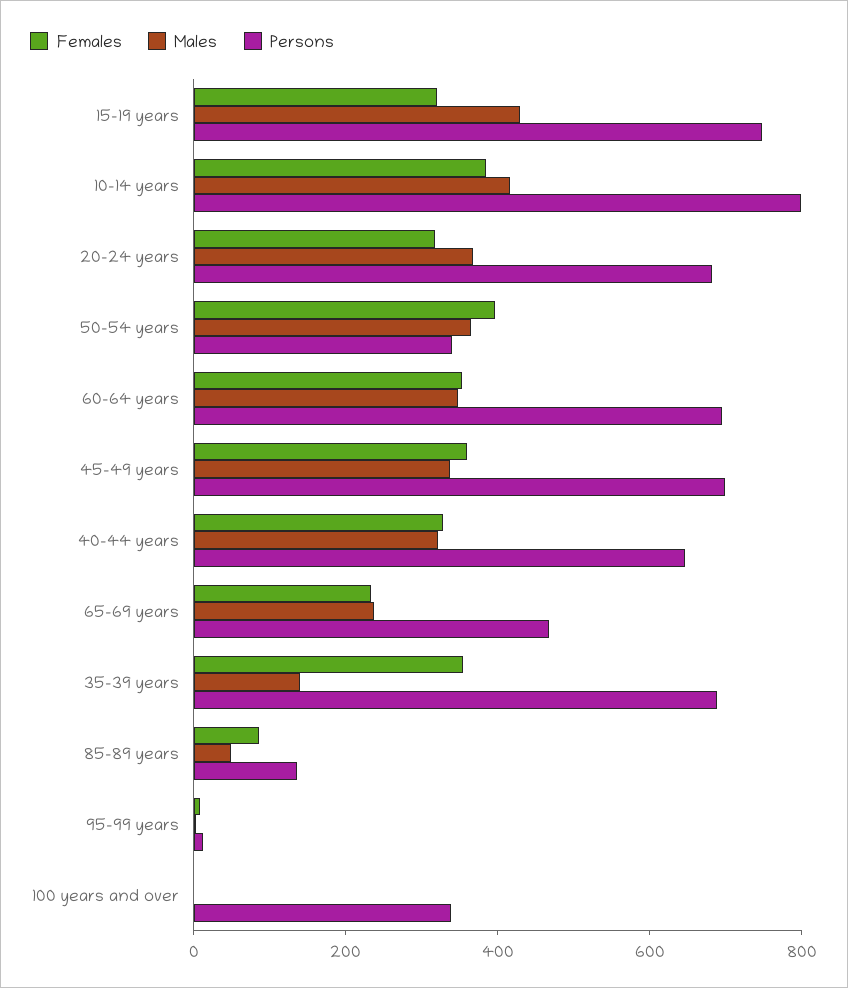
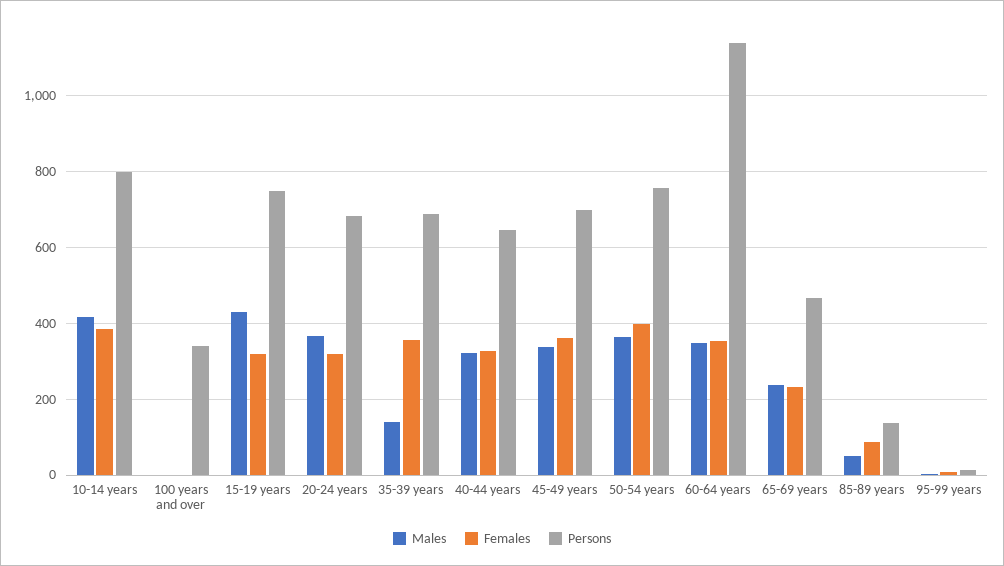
Persons, 50-54 years: 350 -> 760
Persons, 60-64 years: 700 -> 1140

